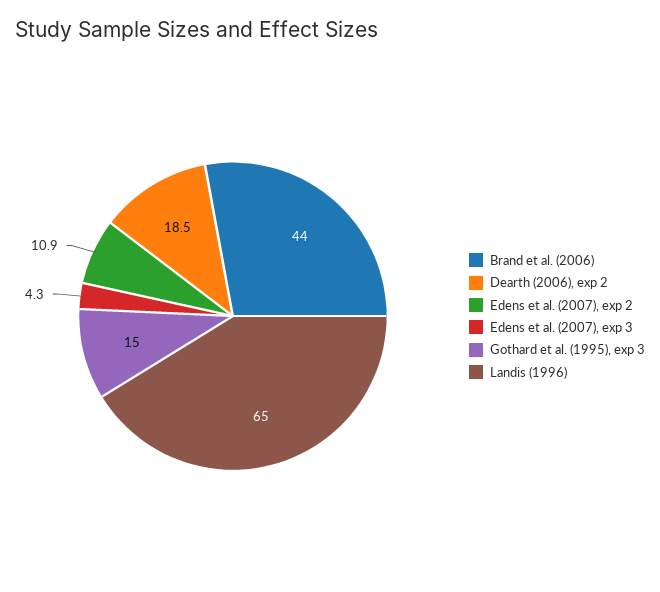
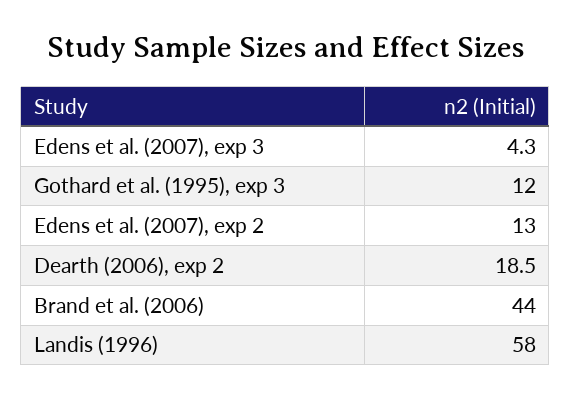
Edens et al. (2007), exp 2: 10.9 -> 13
Gothard et al. (1995), exp 3: 15 -> 12
Landis (1996): 65 -> 58

